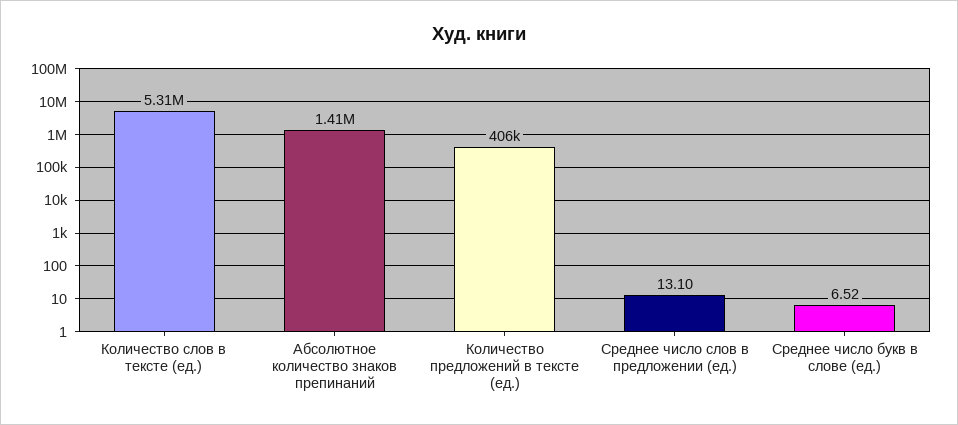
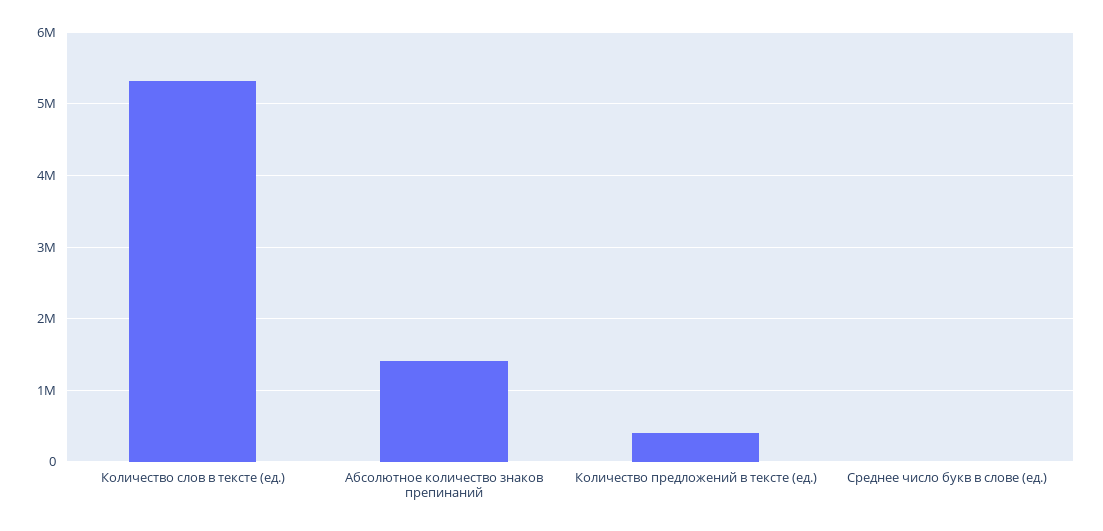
Среднее число слов в предложении (ед.): 13.1 -> none

